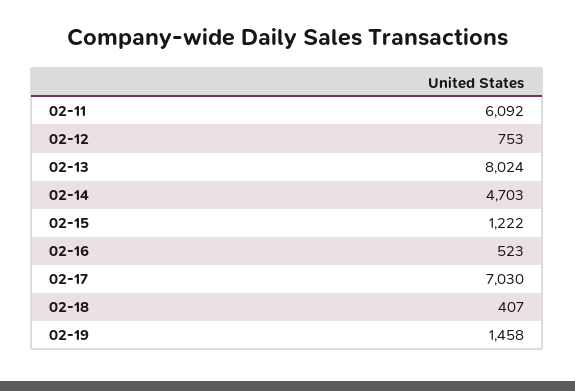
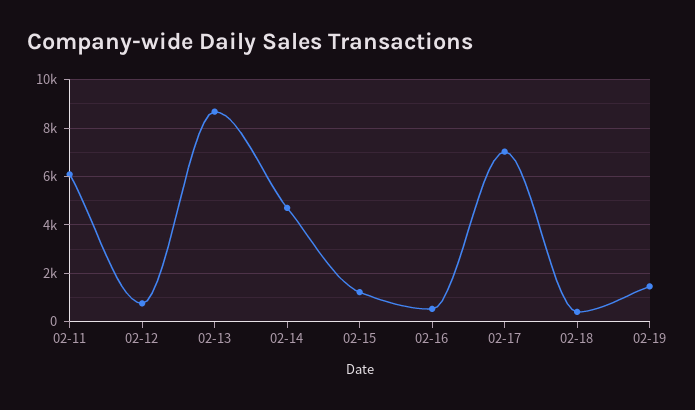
02-13: 8024 -> 8750

